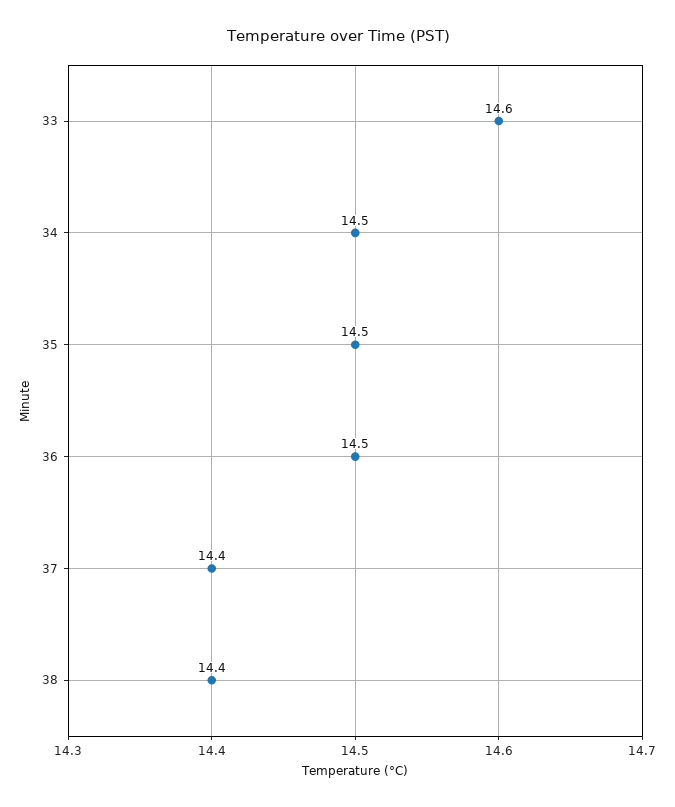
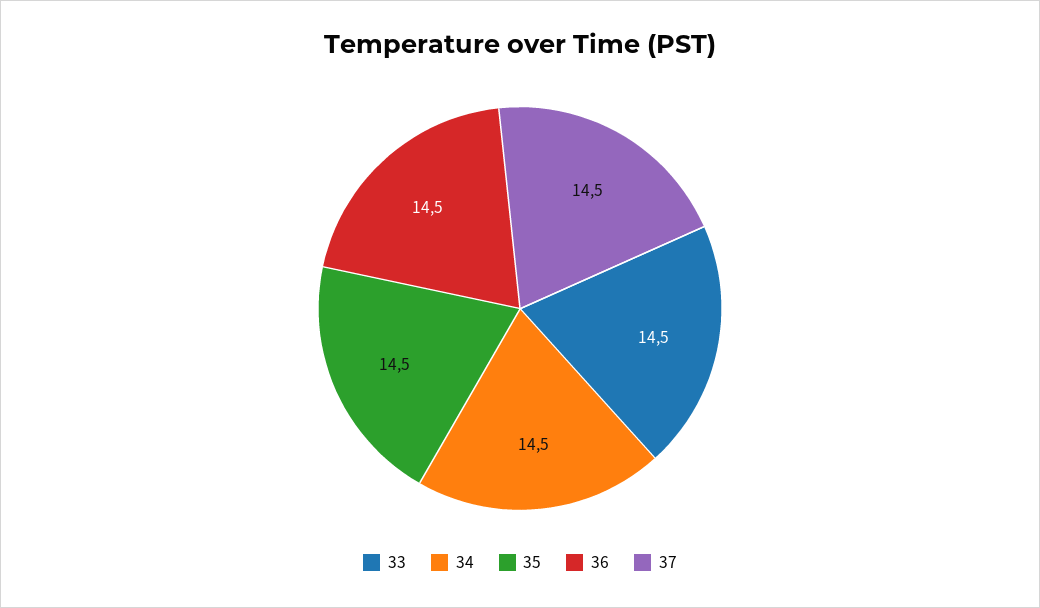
33: 14.6 -> 14.5
37: 14.4 -> 14.5
38: 14.4 -> none

